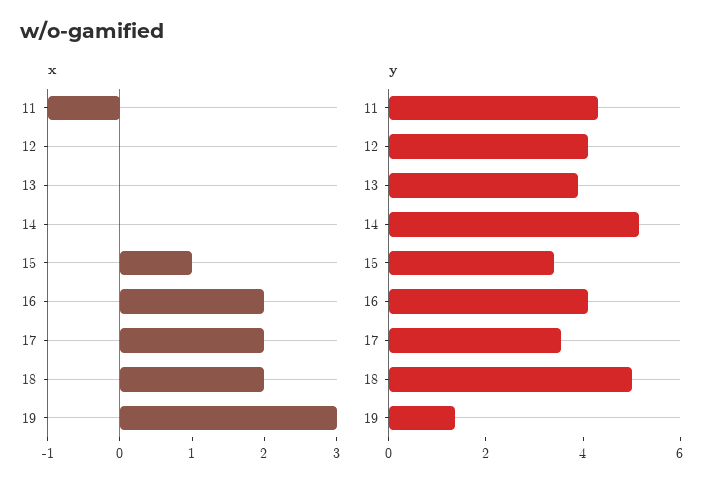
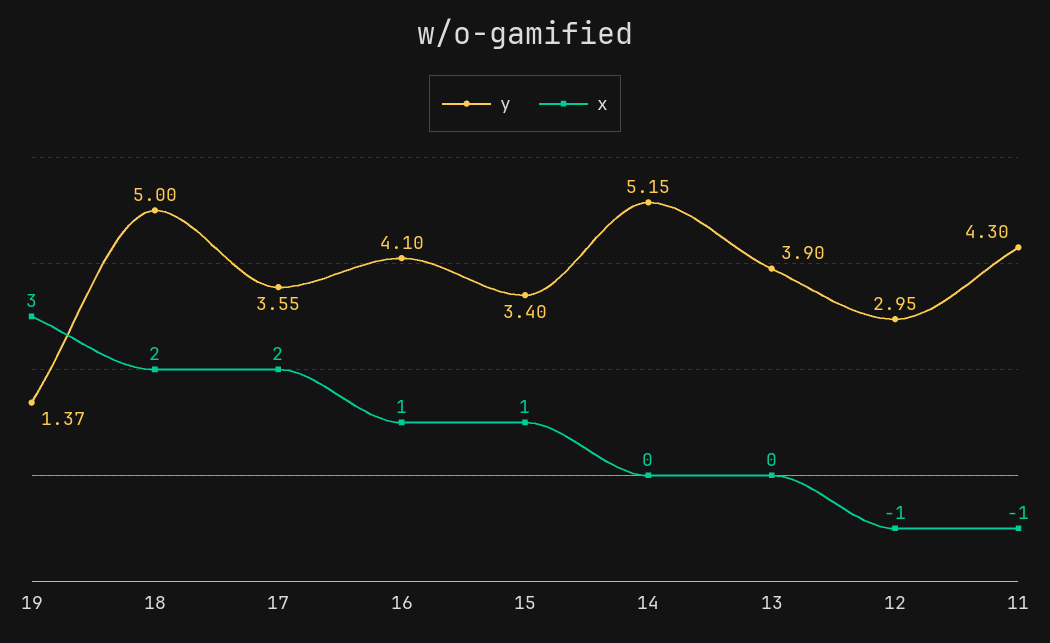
x, 12: 0 -> -1
x, 16: 2 -> 1
y, 12: 4 -> 2.95

